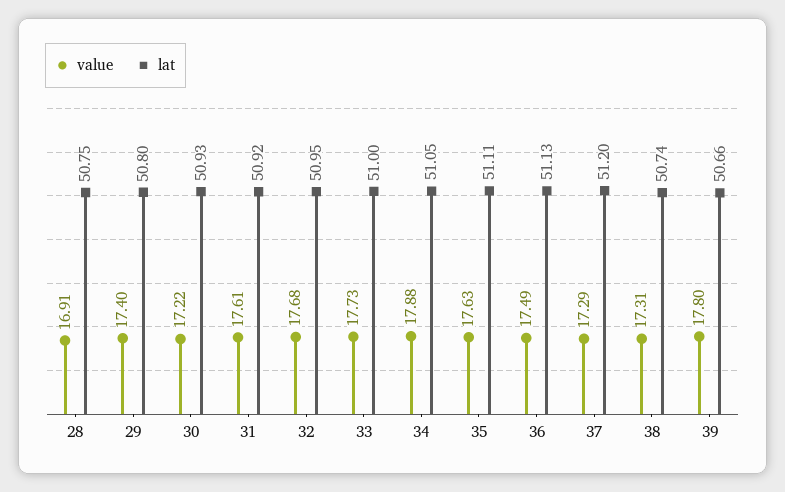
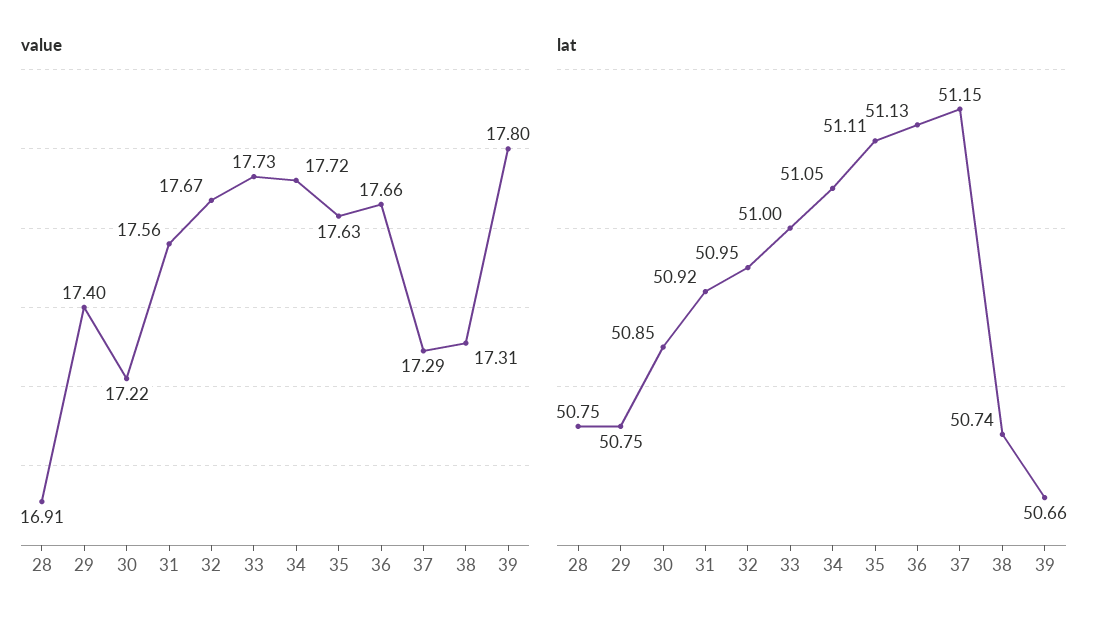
lat, 29: 50.8 -> 50.75
lat, 30: 50.93 -> 50.85
value, 31: 17.61 -> 17.56
value, 32: 17.68 -> 17.67
value, 34: 17.88 -> 17.72
value, 36: 17.49 -> 17.66
lat, 37: 51.2 -> 51.15

